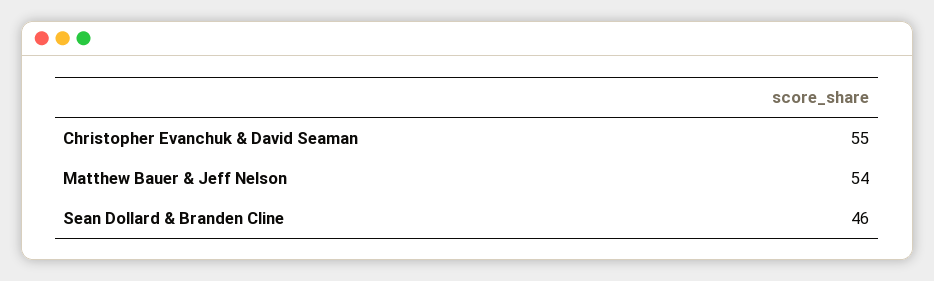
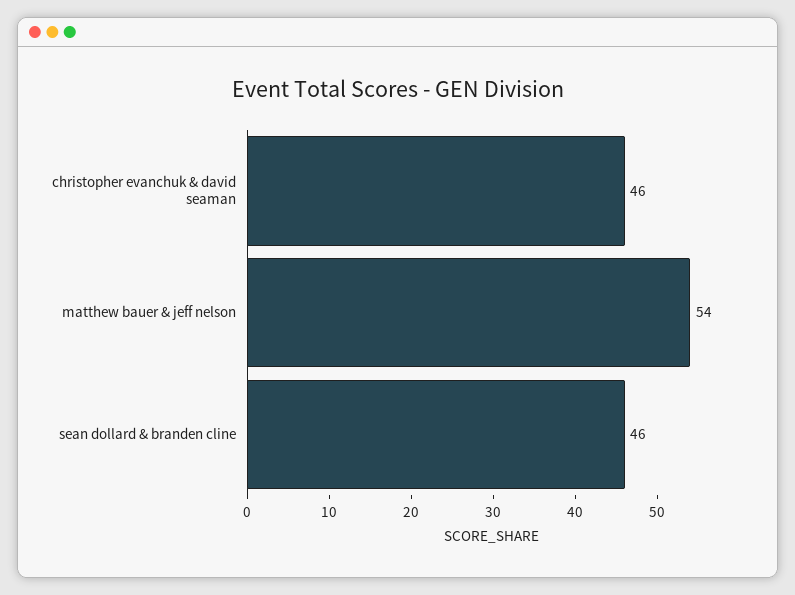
Christopher Evanchuk & David Seaman: 55 -> 46

